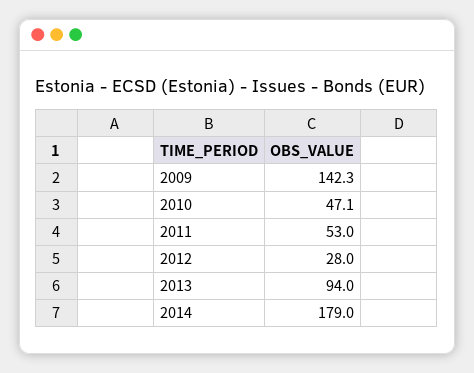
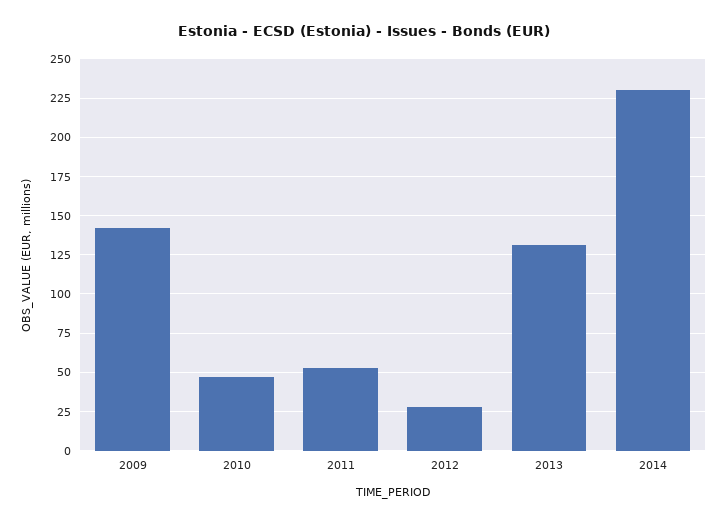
2013: 94 -> 130
2014: 179 -> 230

